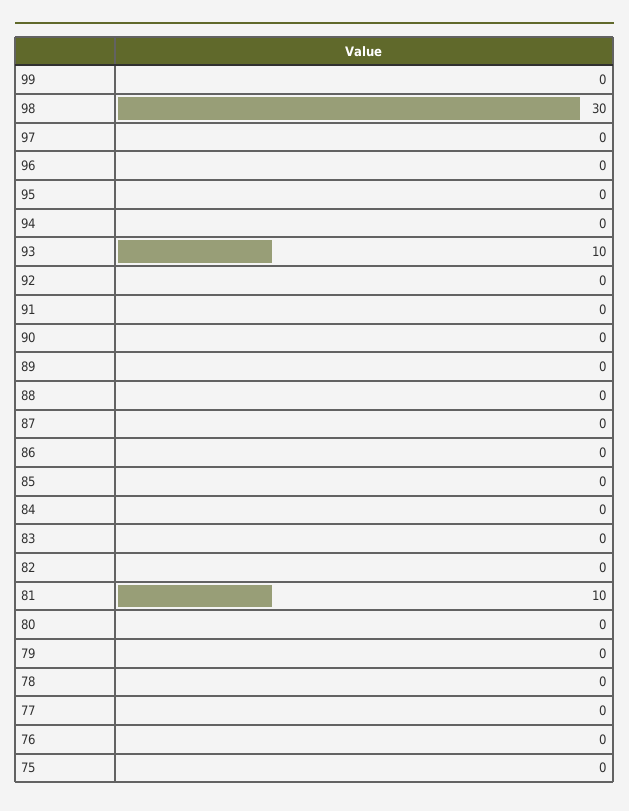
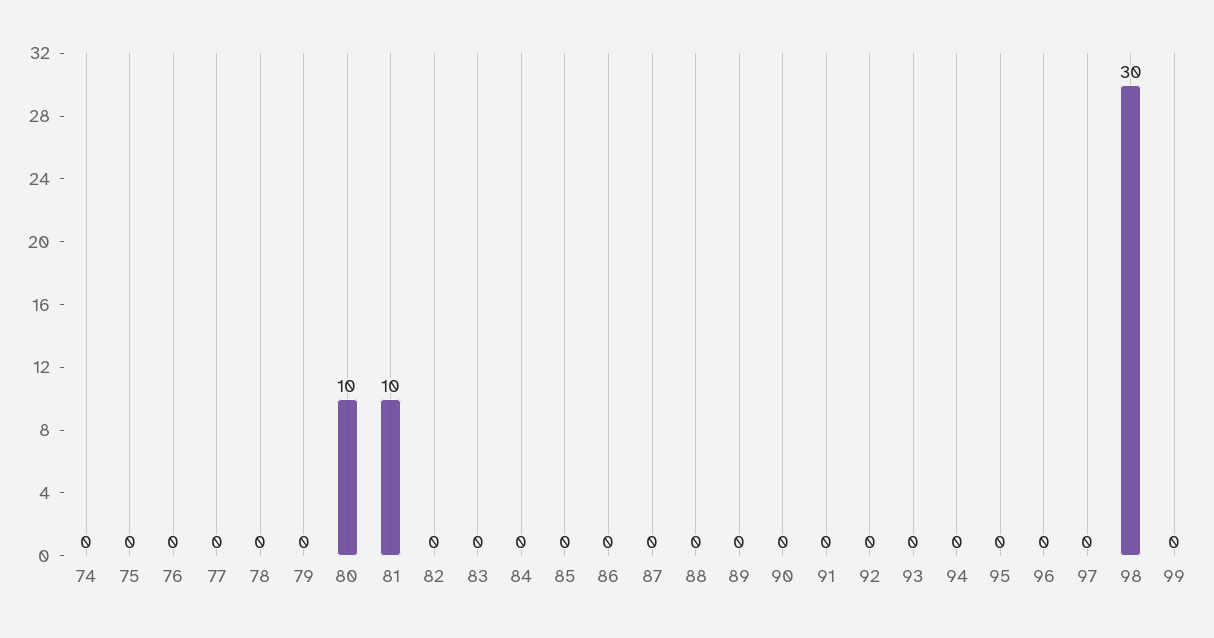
93: 10 -> 0
80: 0 -> 10
74: none -> 0

